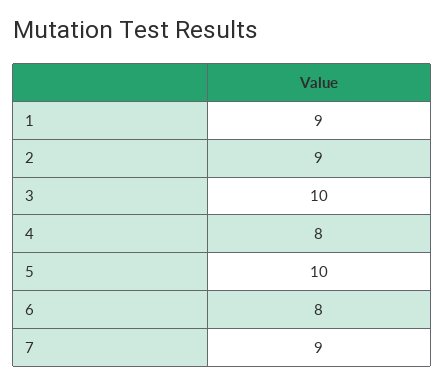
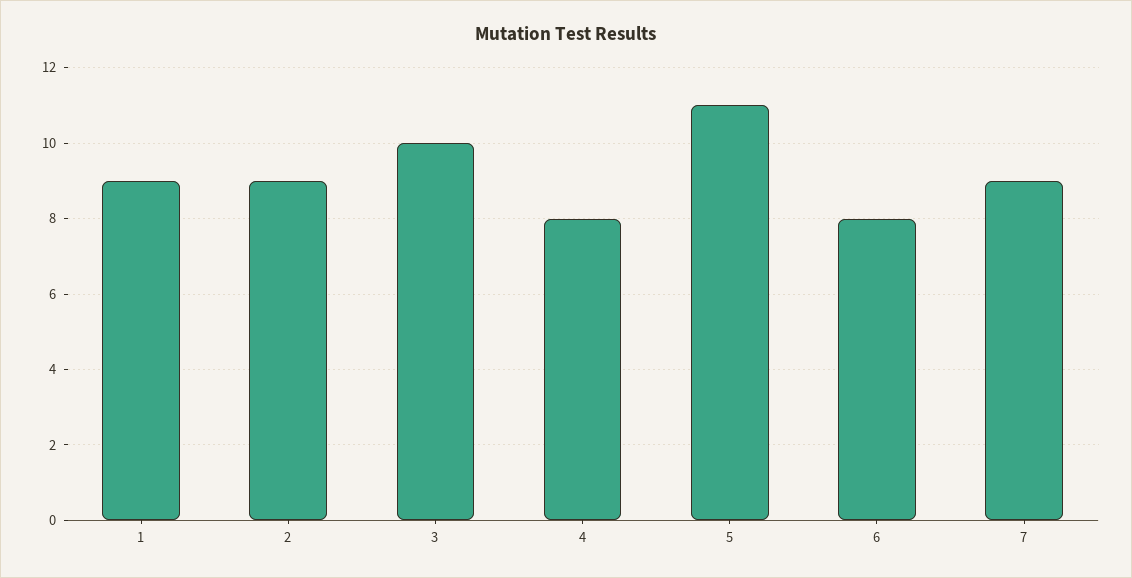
5: 10 -> 11

